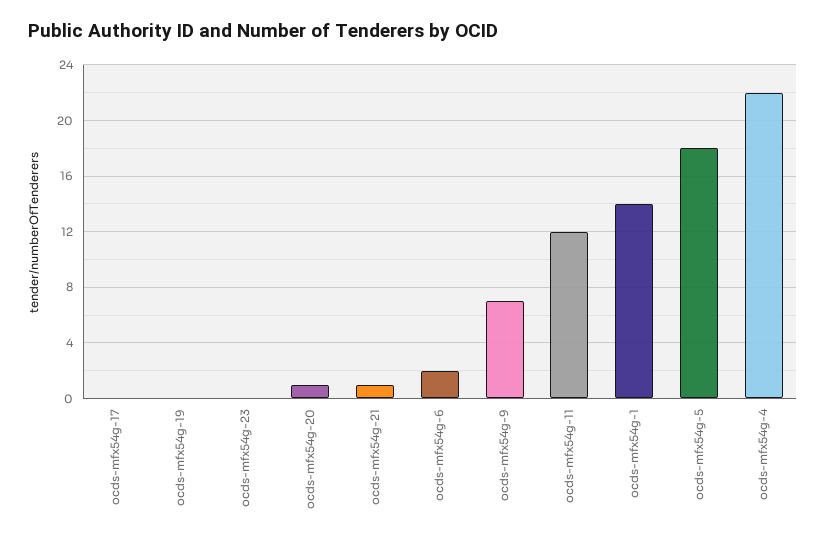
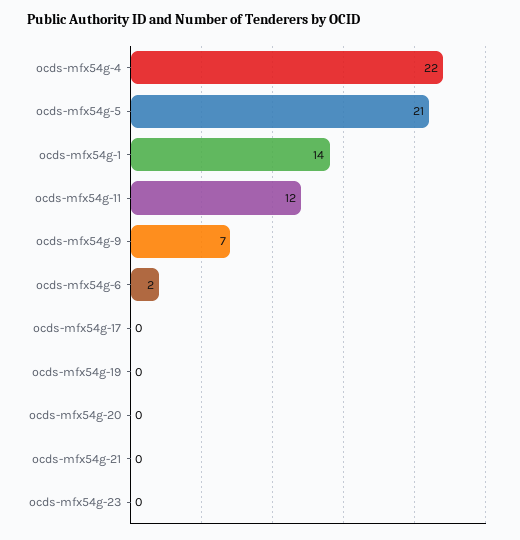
ocds-mfx54g-20: 1 -> 0
ocds-mfx54g-21: 1 -> 0
ocds-mfx54g-5: 18 -> 21

